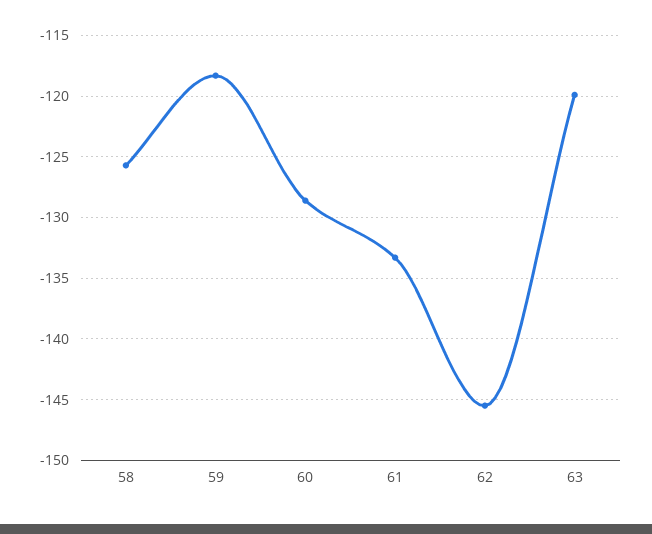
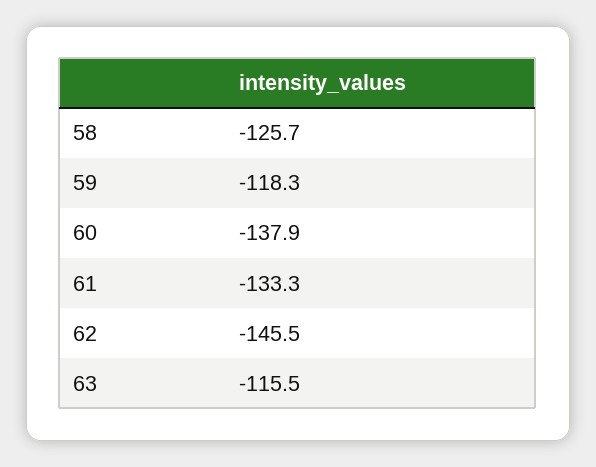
60: -128.5 -> -137.9
63: -120 -> -115.5

